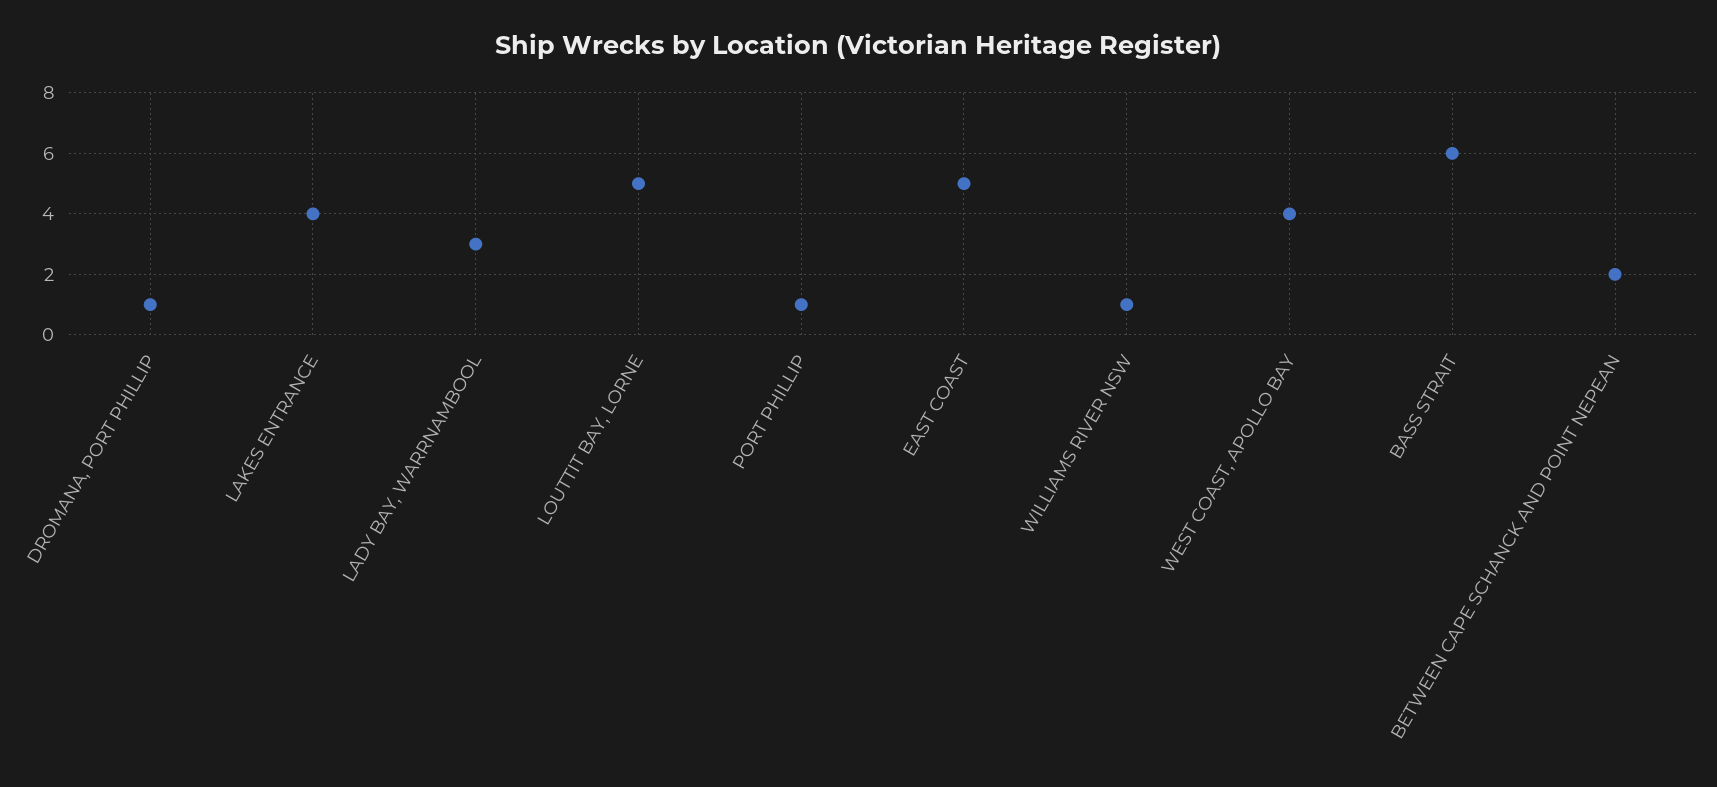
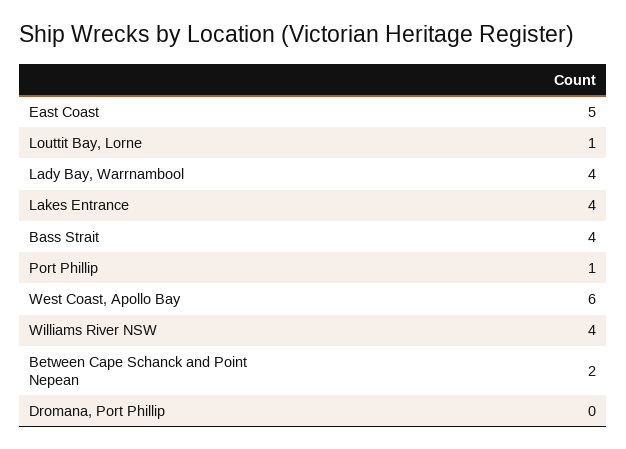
DROMANA, PORT PHILLIP: 1 -> 0
LADY BAY, WARRNAMBOOL: 3 -> 4
LOUTTIT BAY, LORNE: 5 -> 1
WILLIAMS RIVER NSW: 1 -> 4
WEST COAST, APOLLO BAY: 4 -> 6
BASS STRAIT: 6 -> 4

